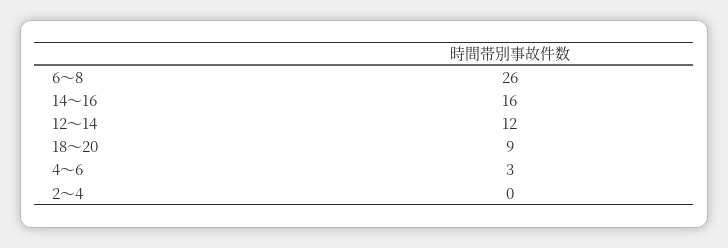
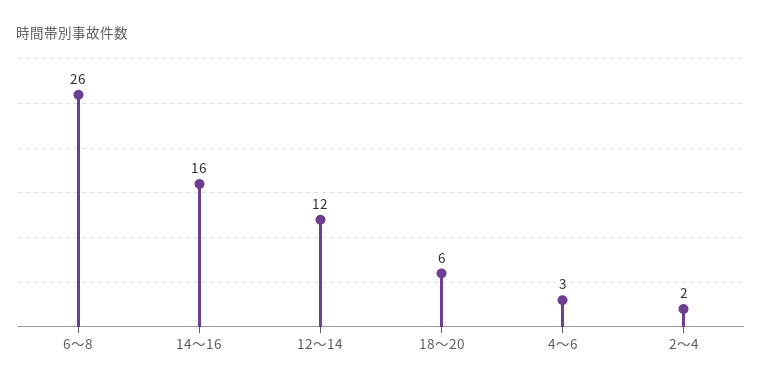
18～20: 9 -> 6
2～4: 0 -> 2

